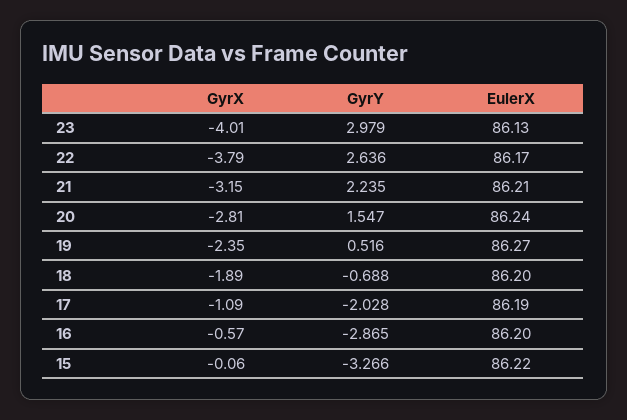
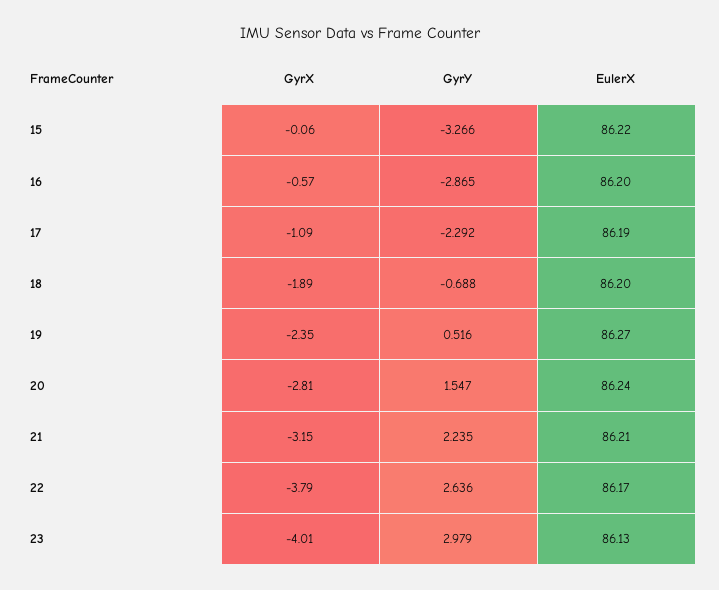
GyrY, 17: -2.028 -> -2.292

